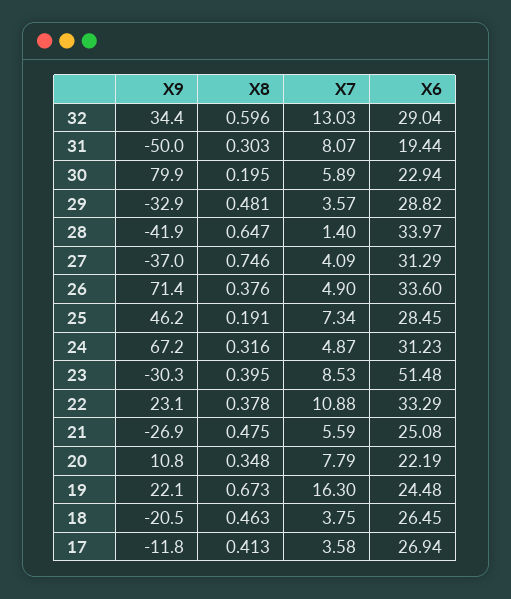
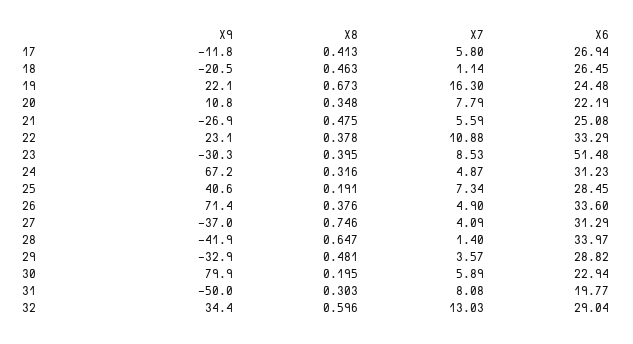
X7, 31: 8.07 -> 8.08
X6, 31: 19.44 -> 19.77
X9, 25: 46.2 -> 40.6
X7, 18: 3.75 -> 1.14
X7, 17: 3.58 -> 5.8

